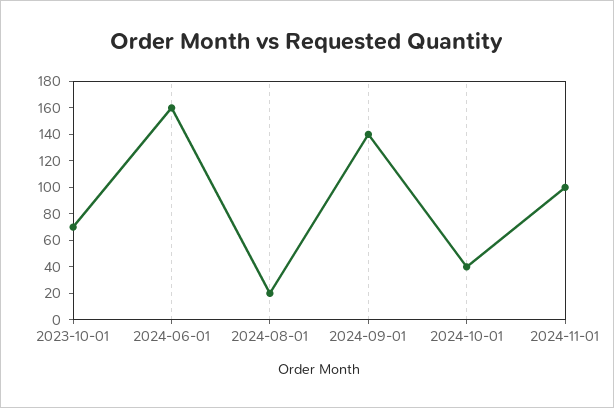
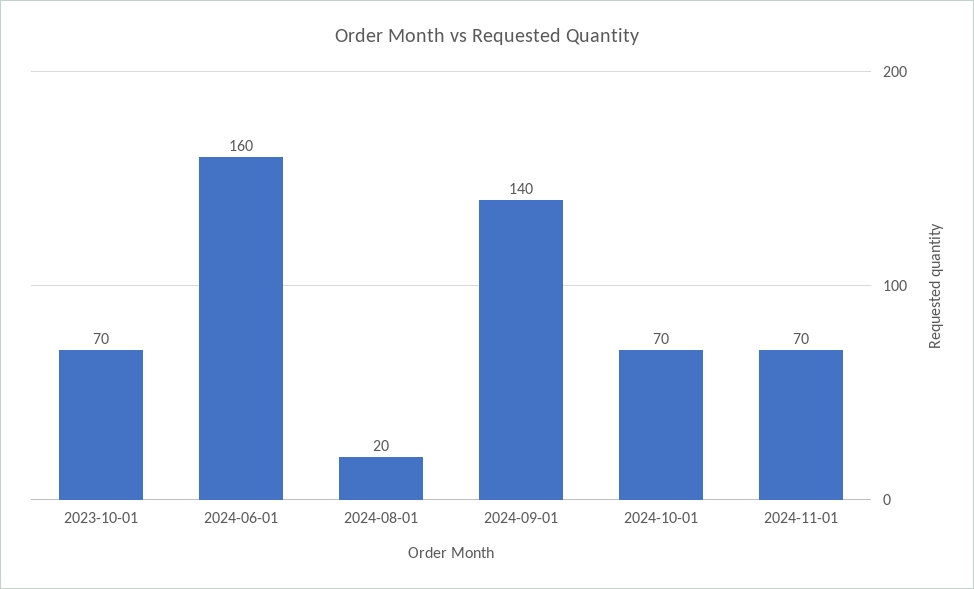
2024-10-01: 40 -> 70
2024-11-01: 100 -> 70

